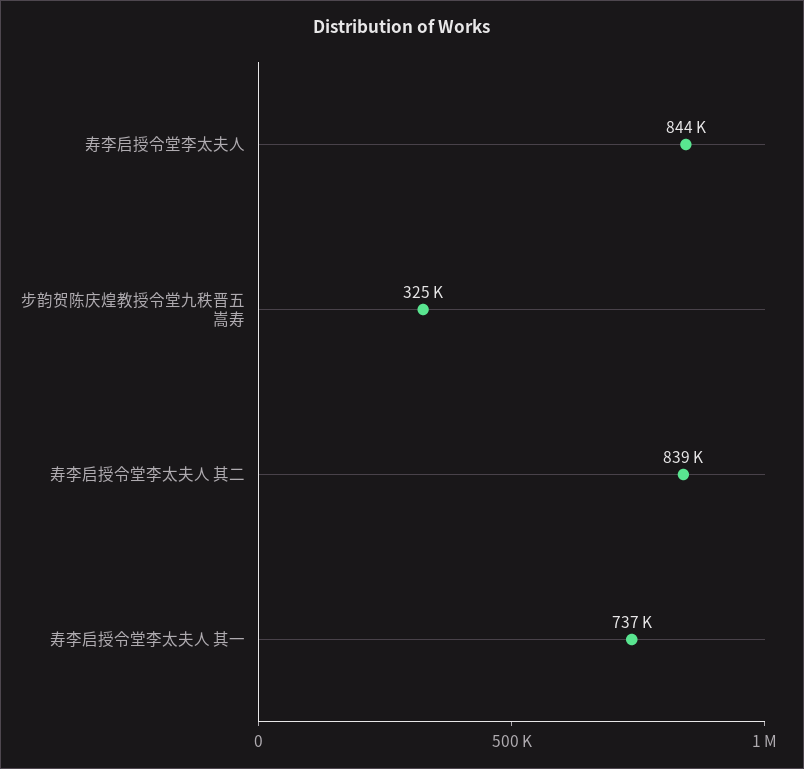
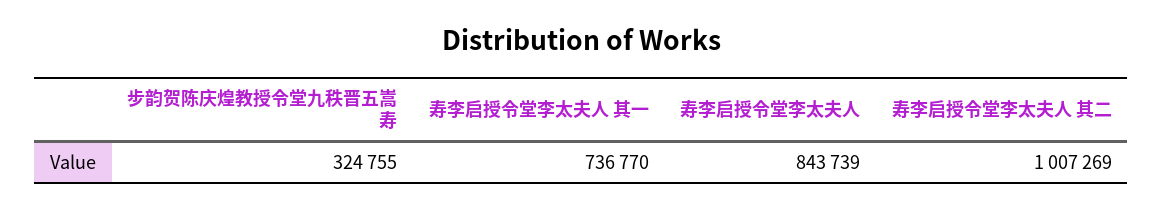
寿李启授令堂李太夫人 其二: 839000 -> 1007269

